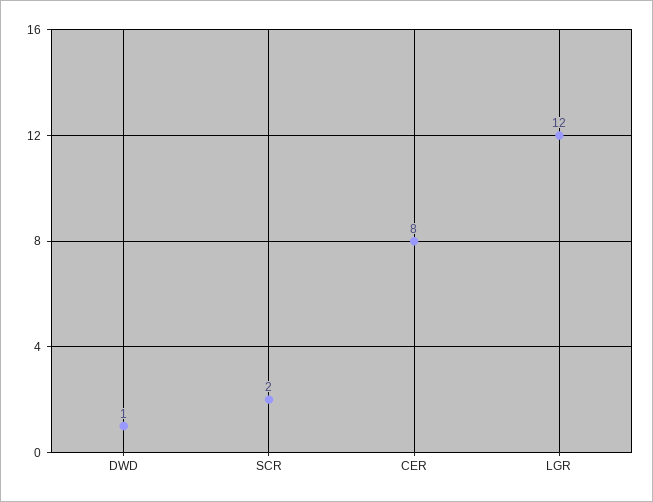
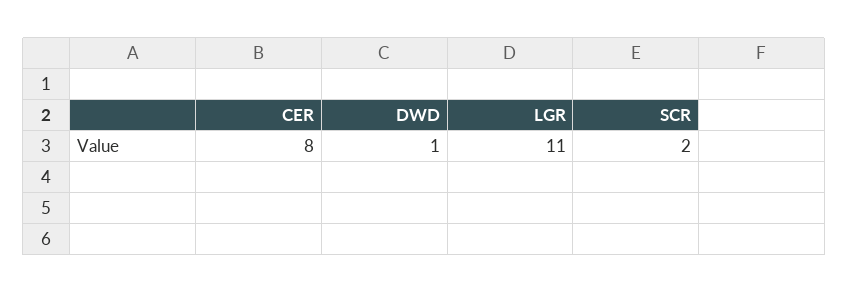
LGR: 12 -> 11

